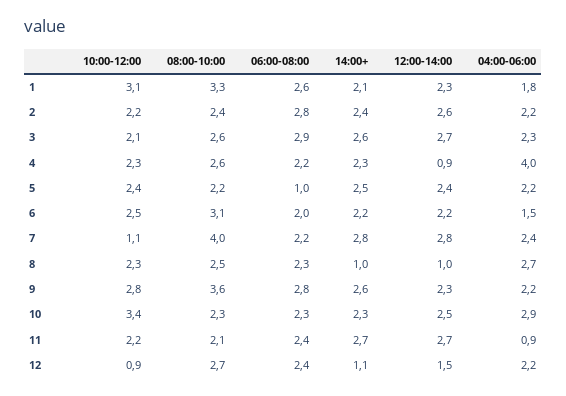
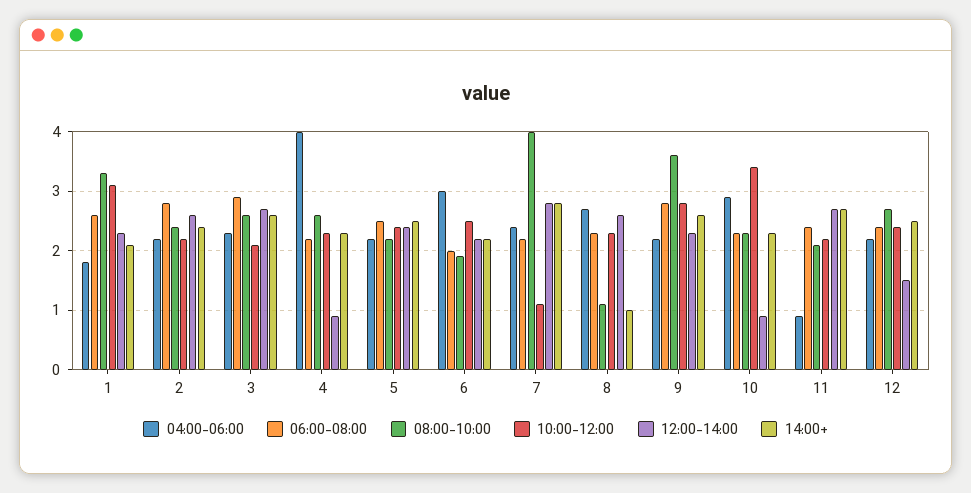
06:00-08:00, 5: 1 -> 2.5
08:00-10:00, 6: 3.1 -> 2
04:00-06:00, 6: 1.5 -> 3
08:00-10:00, 8: 2.5 -> 1
12:00-14:00, 8: 1 -> 2.5
12:00-14:00, 10: 2.5 -> 1
10:00-12:00, 12: 0.9 -> 2.5
14:00+, 12: 1.1 -> 2.5

